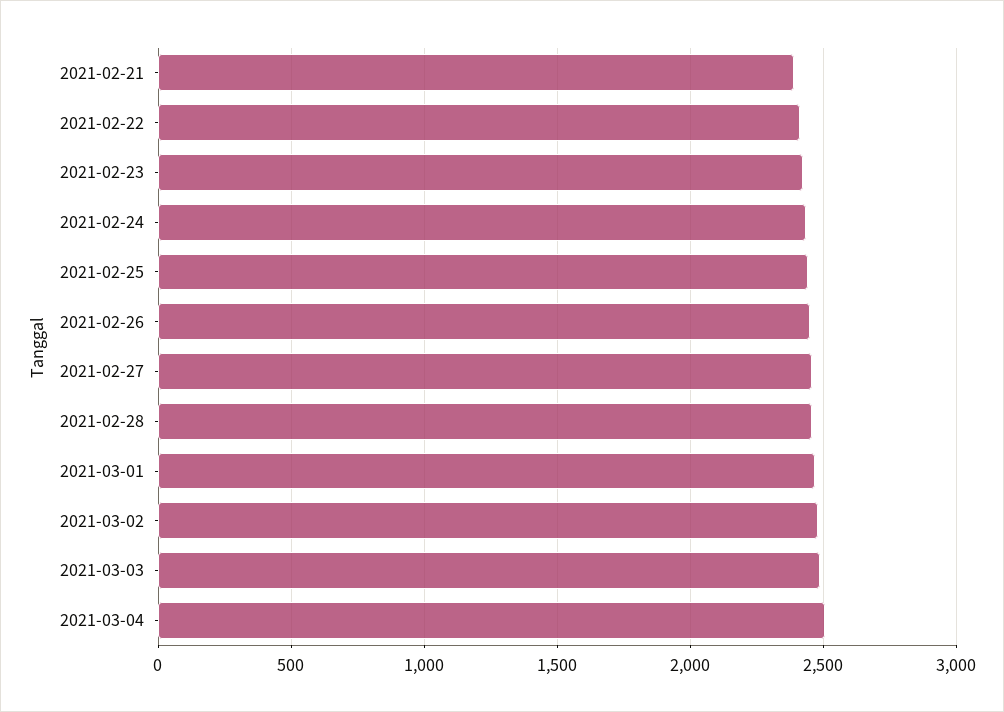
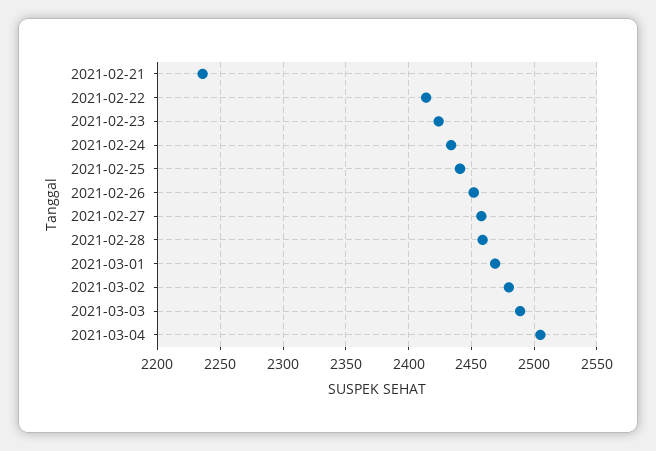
2021-02-21: 2400 -> 2235

